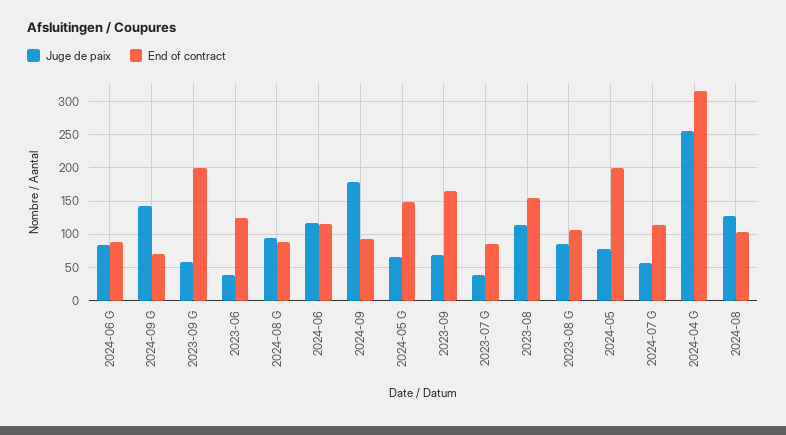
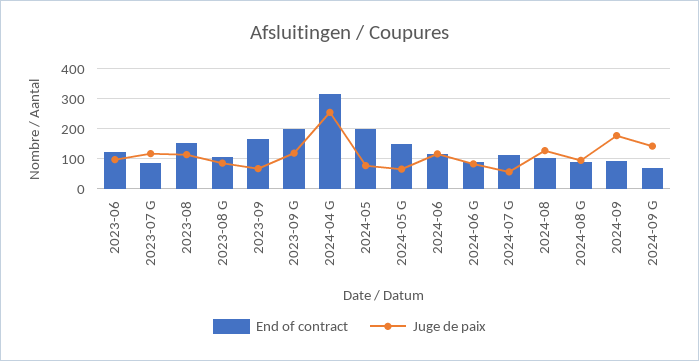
Juge de paix, 2023-09 G: 60 -> 120
Juge de paix, 2023-06: 40 -> 100
Juge de paix, 2023-07 G: 40 -> 120

